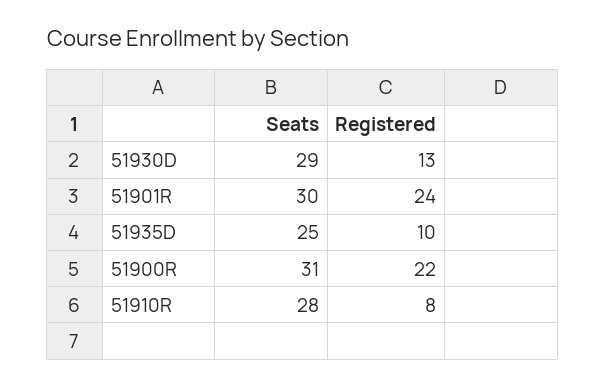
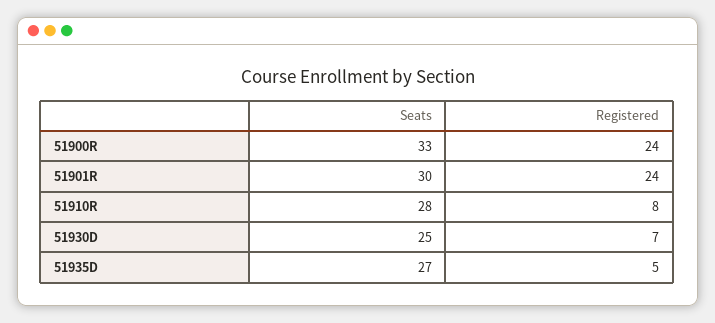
Seats, 51930D: 29 -> 25
Registered, 51930D: 13 -> 7
Seats, 51935D: 25 -> 27
Registered, 51935D: 10 -> 5
Seats, 51900R: 31 -> 33
Registered, 51900R: 22 -> 24

